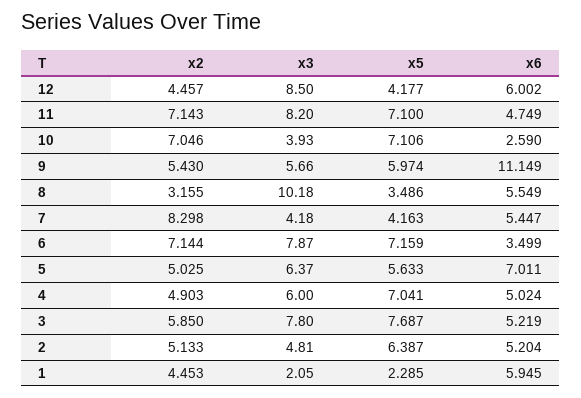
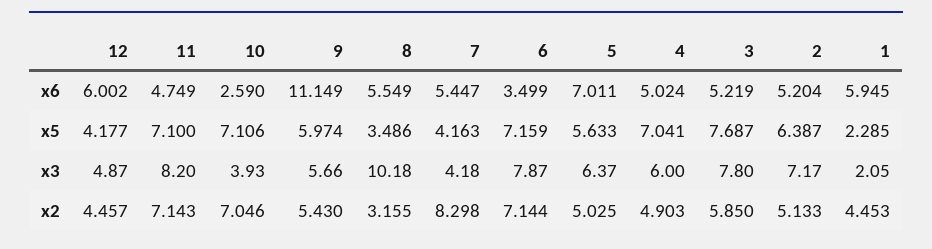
x3, 12: 8.5 -> 4.87
x3, 2: 4.81 -> 7.17

